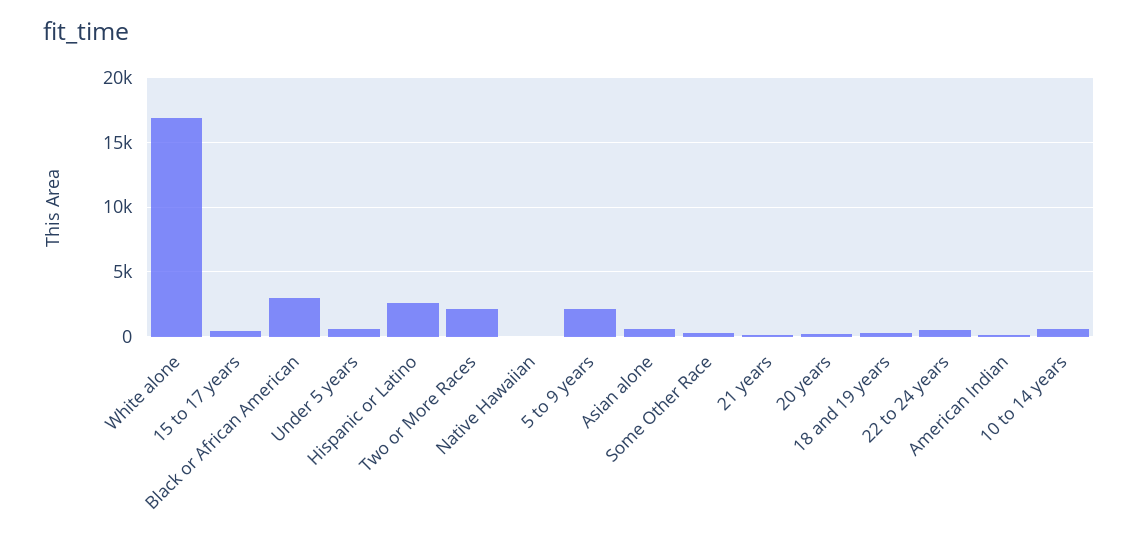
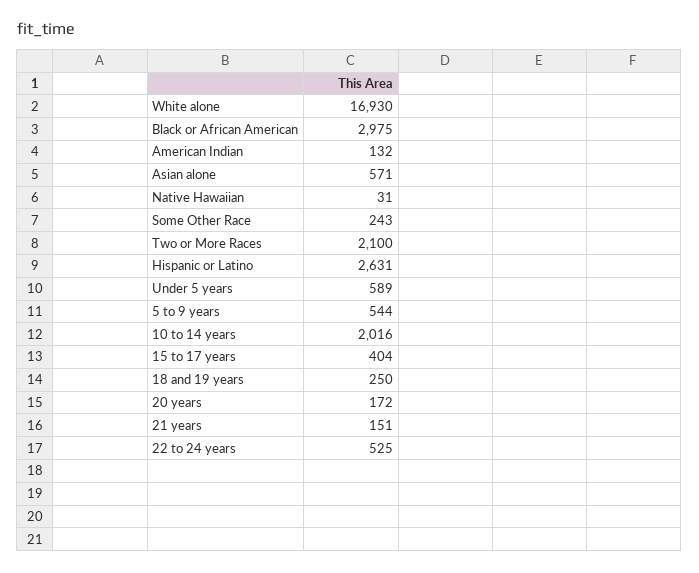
5 to 9 years: 2000 -> 544
10 to 14 years: 500 -> 2016

